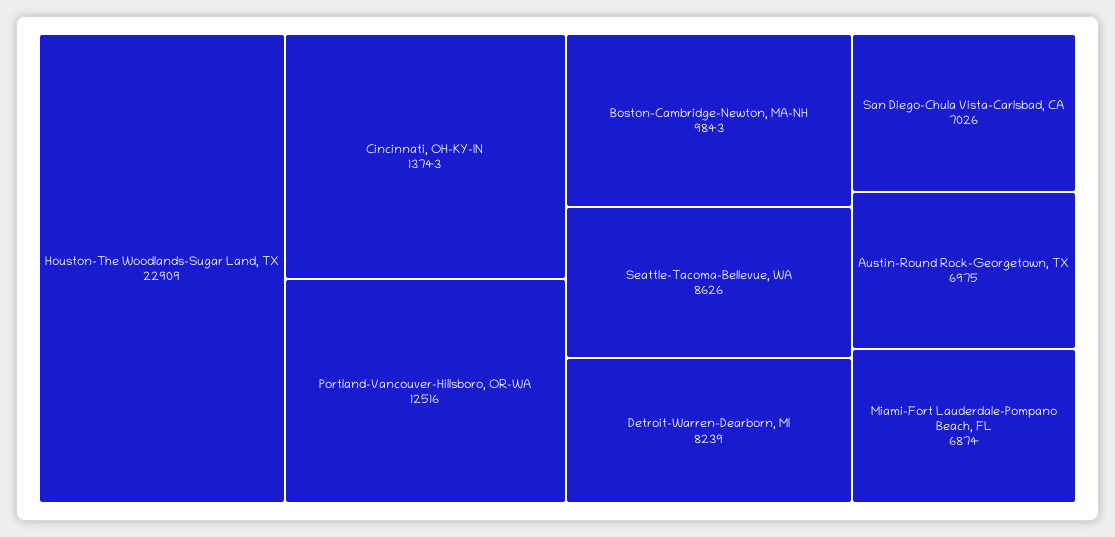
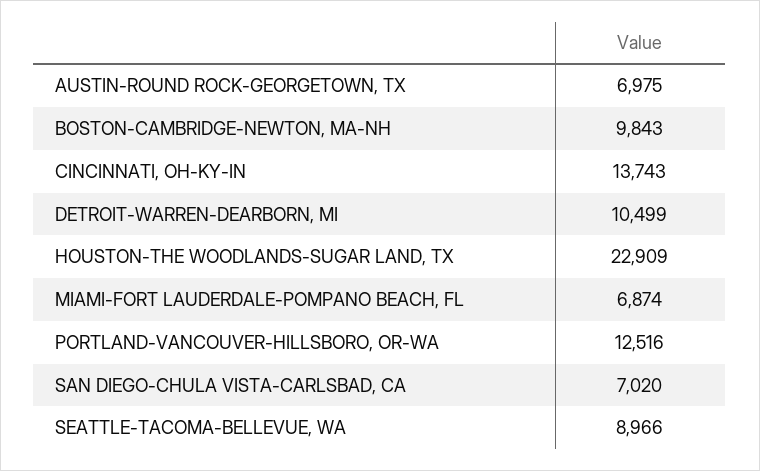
Seattle-Tacoma-Bellevue, WA: 8626 -> 8966
Detroit-Warren-Dearborn, MI: 8239 -> 10499
San Diego-Chula Vista-Carlsbad, CA: 7026 -> 7020

